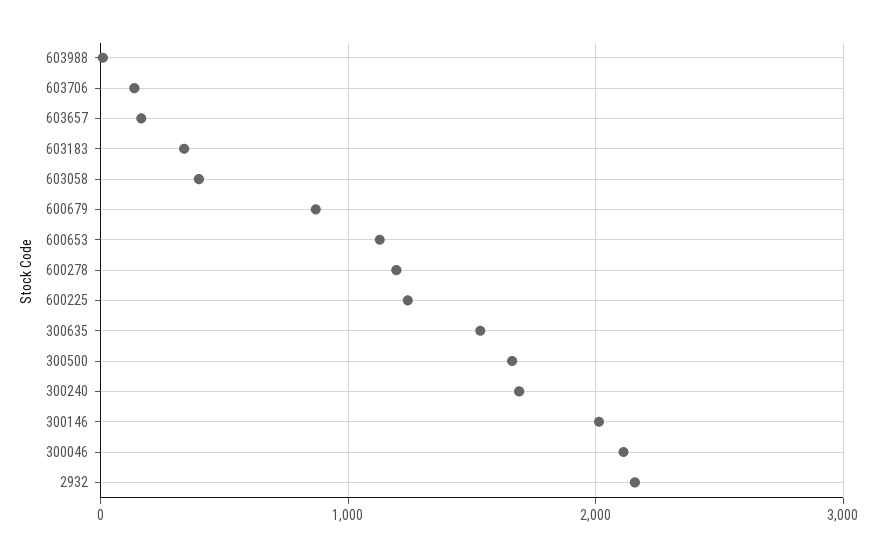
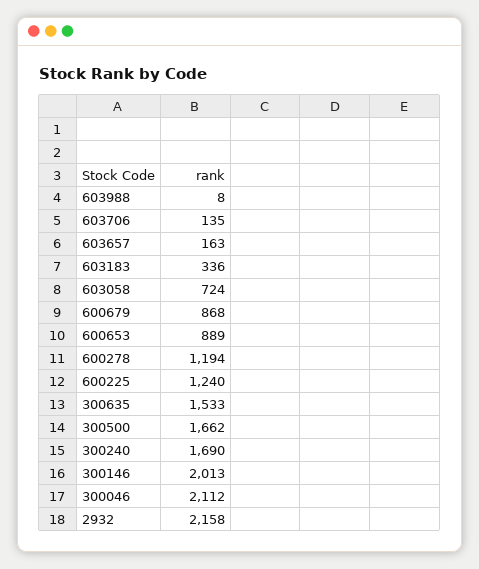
603058: 400 -> 724
600653: 1100 -> 889

